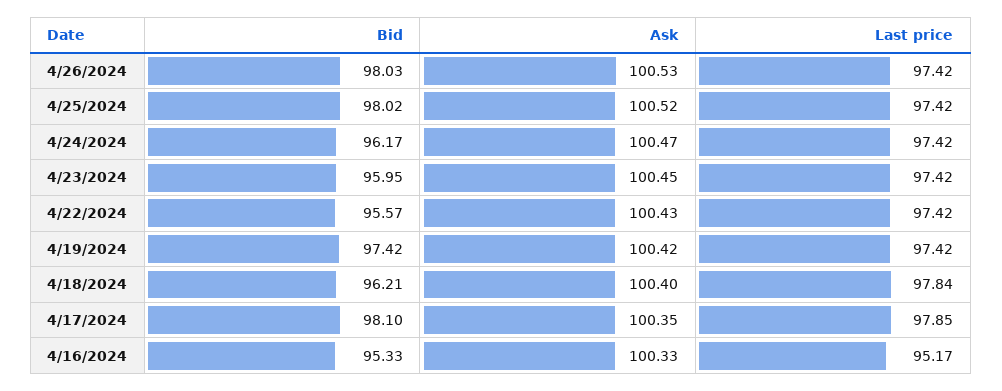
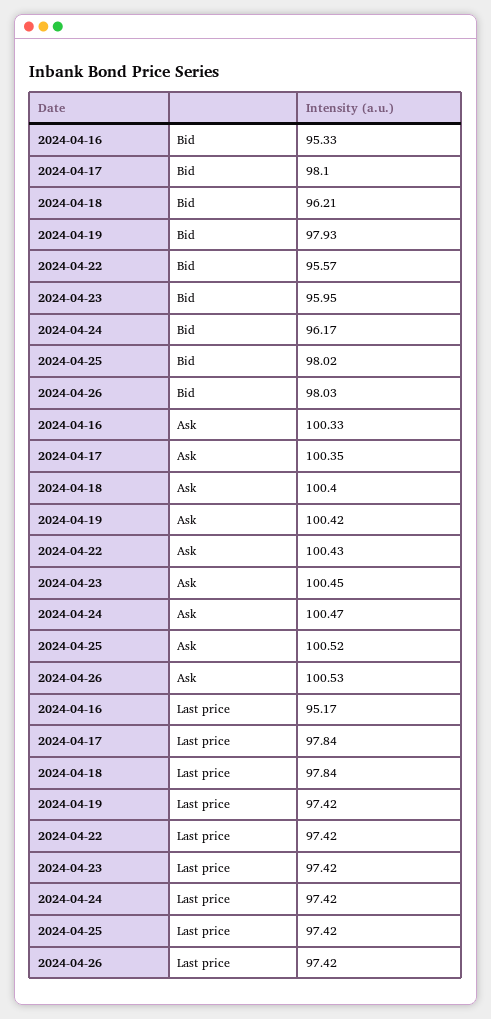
Bid, 4/19/2024: 97.42 -> 97.93
Last price, 4/17/2024: 97.85 -> 97.84

